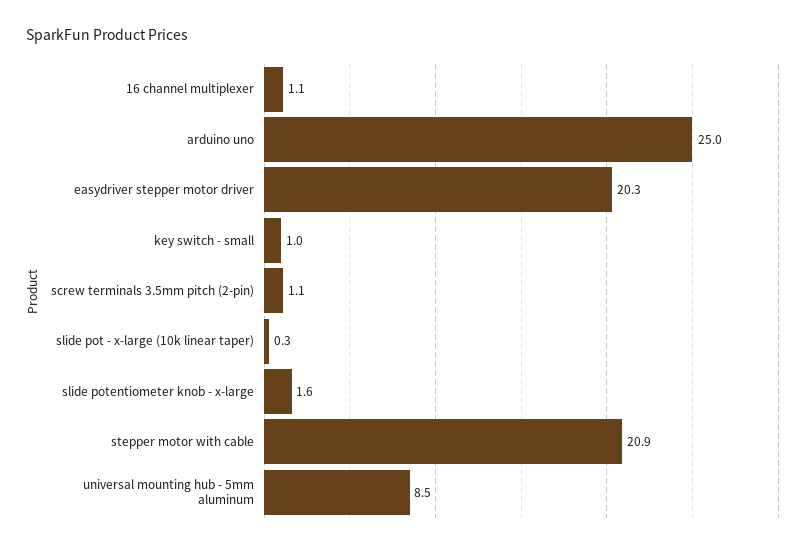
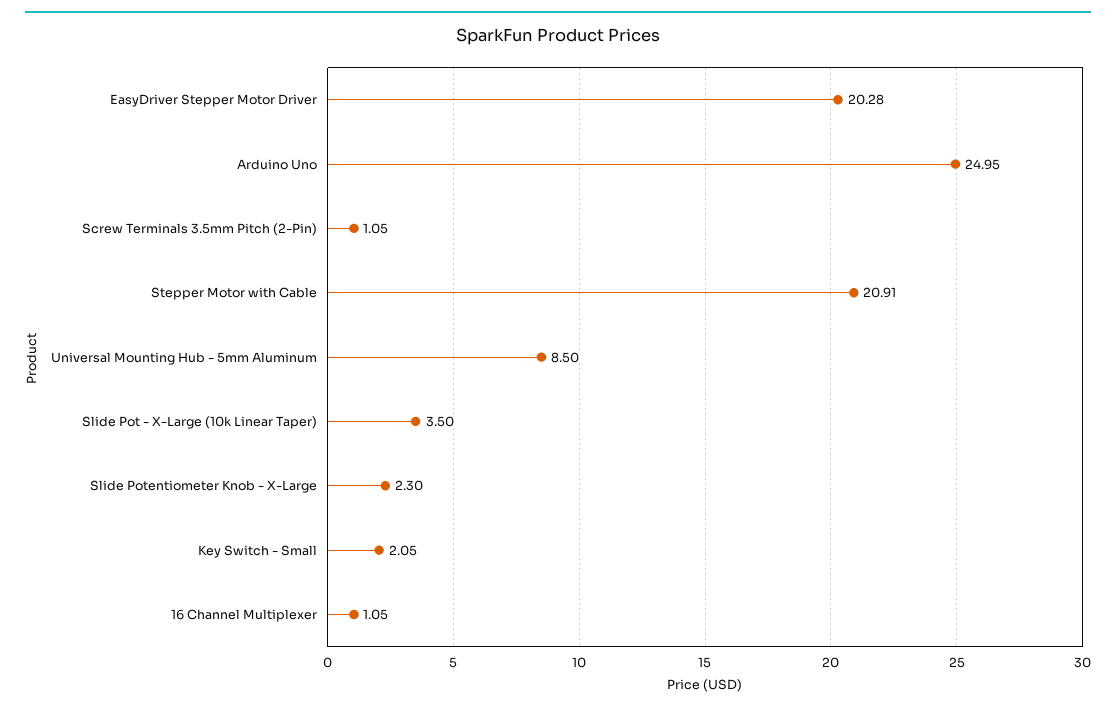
key switch - small: 1 -> 2.05
slide pot - x-large (10k linear taper): 0.3 -> 3.5
slide potentiometer knob - x-large: 1.6 -> 2.3

